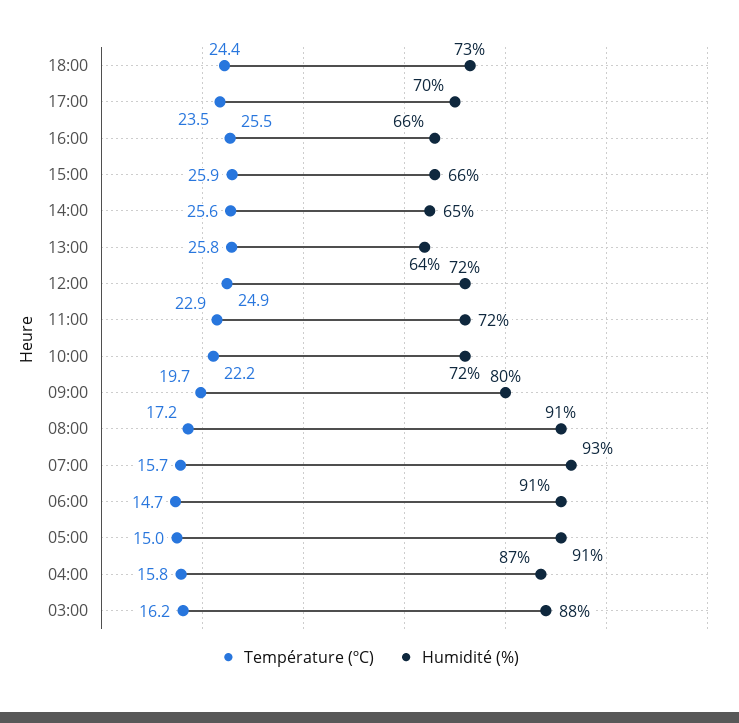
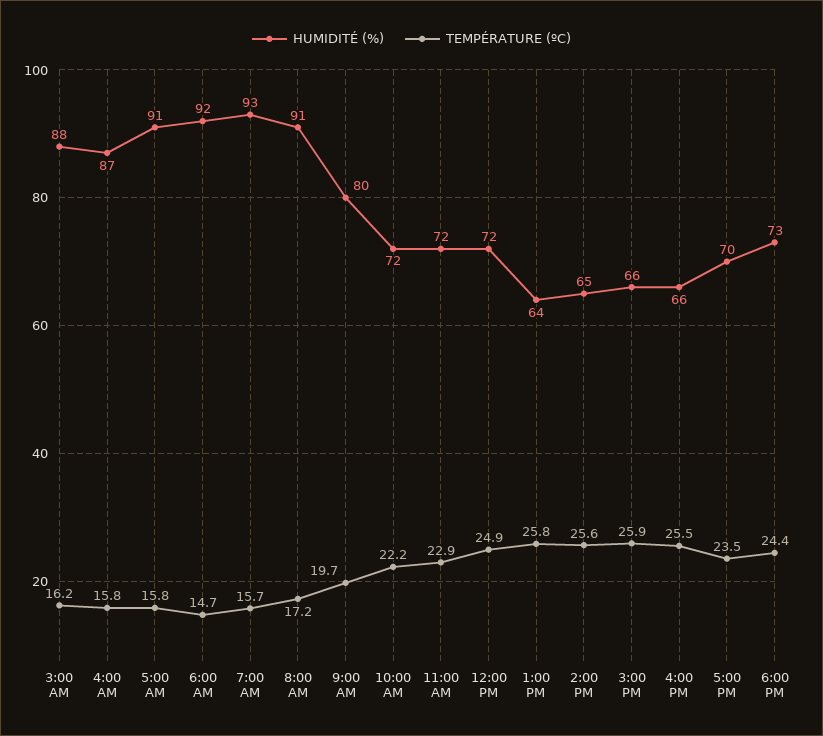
Humidité (%), 06:00: 91 -> 92
Température (ºC), 05:00: 15 -> 15.8

